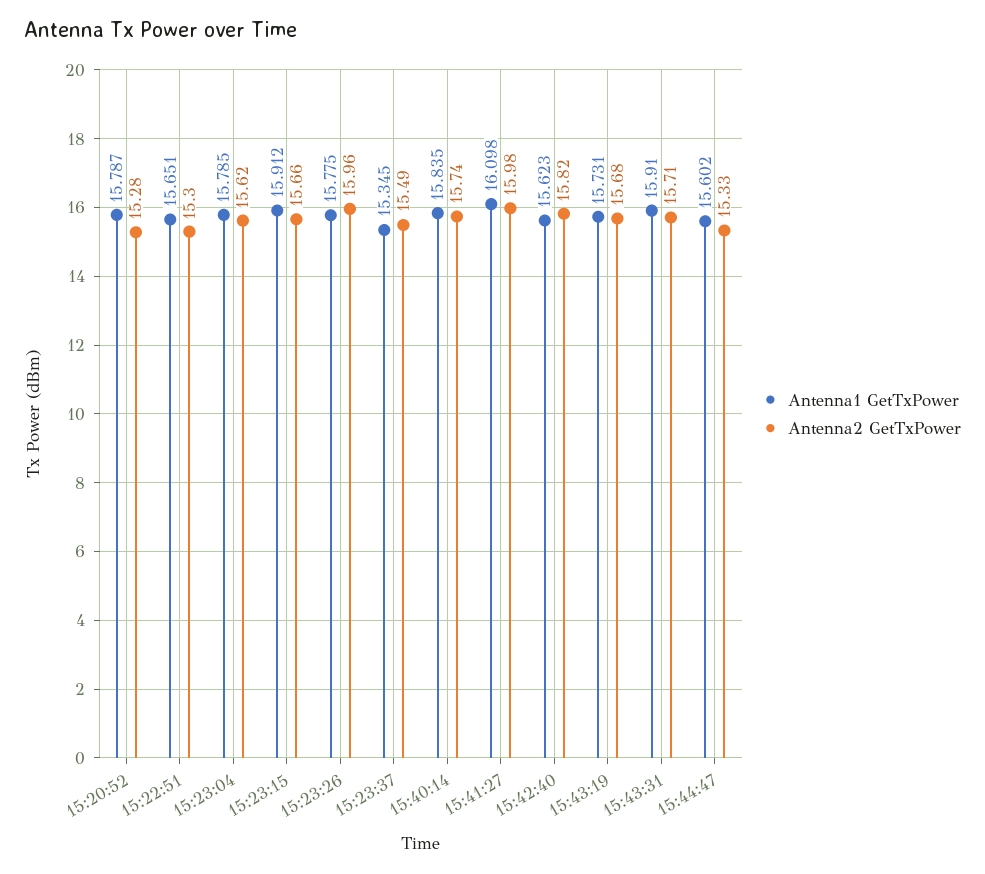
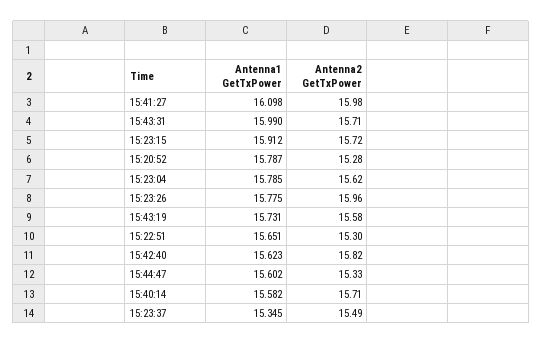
Antenna2 GetTxPower, 15:23:15: 15.66 -> 15.72
Antenna1 GetTxPower, 15:40:14: 15.835 -> 15.582
Antenna2 GetTxPower, 15:40:14: 15.74 -> 15.71
Antenna2 GetTxPower, 15:43:19: 15.68 -> 15.58
Antenna1 GetTxPower, 15:43:31: 15.91 -> 15.99

